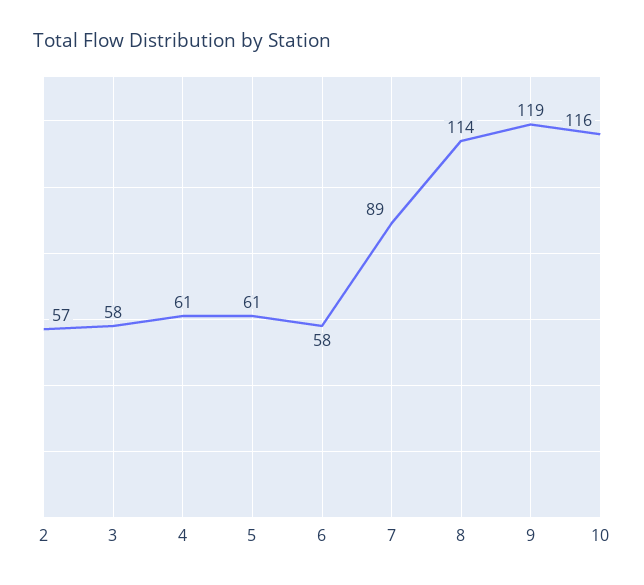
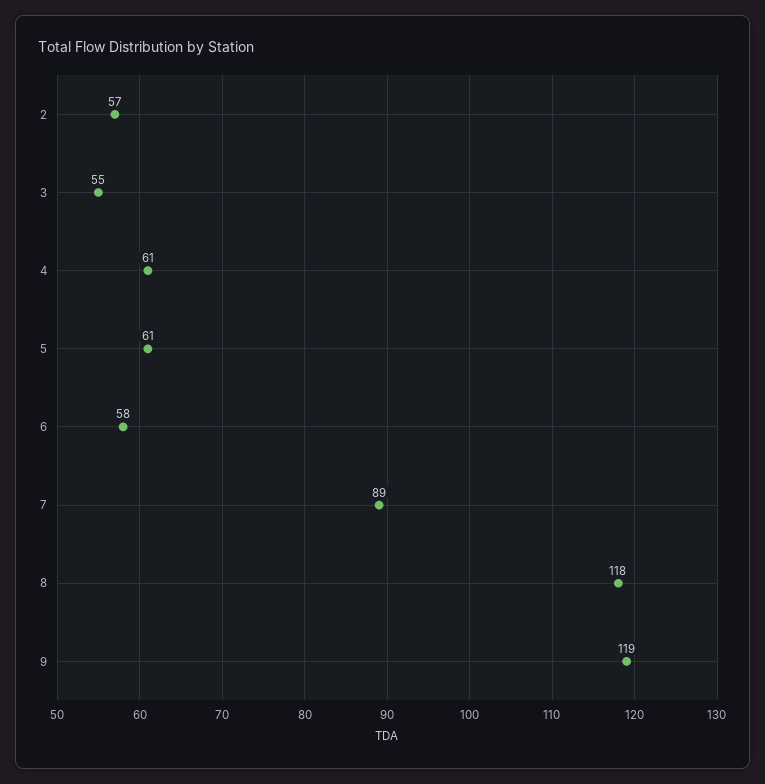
3: 58 -> 55
8: 114 -> 118
10: 116 -> none

